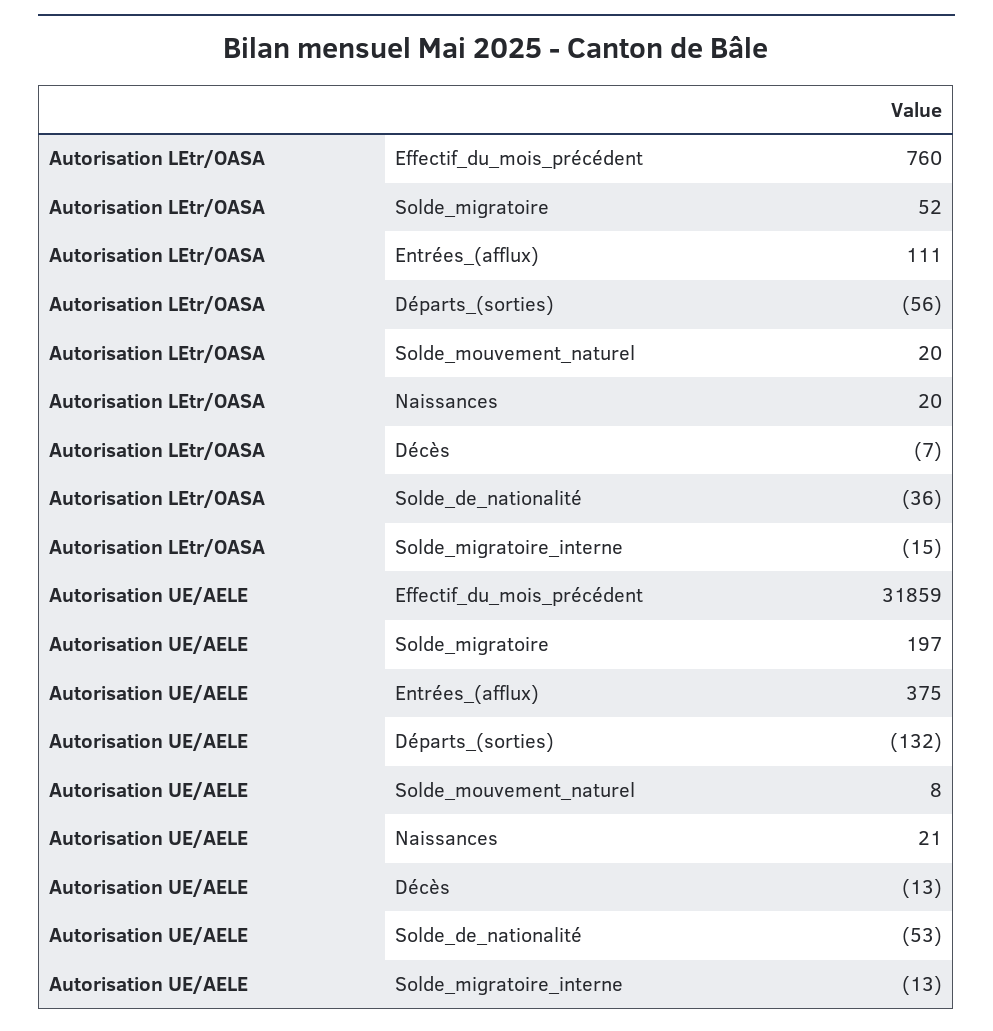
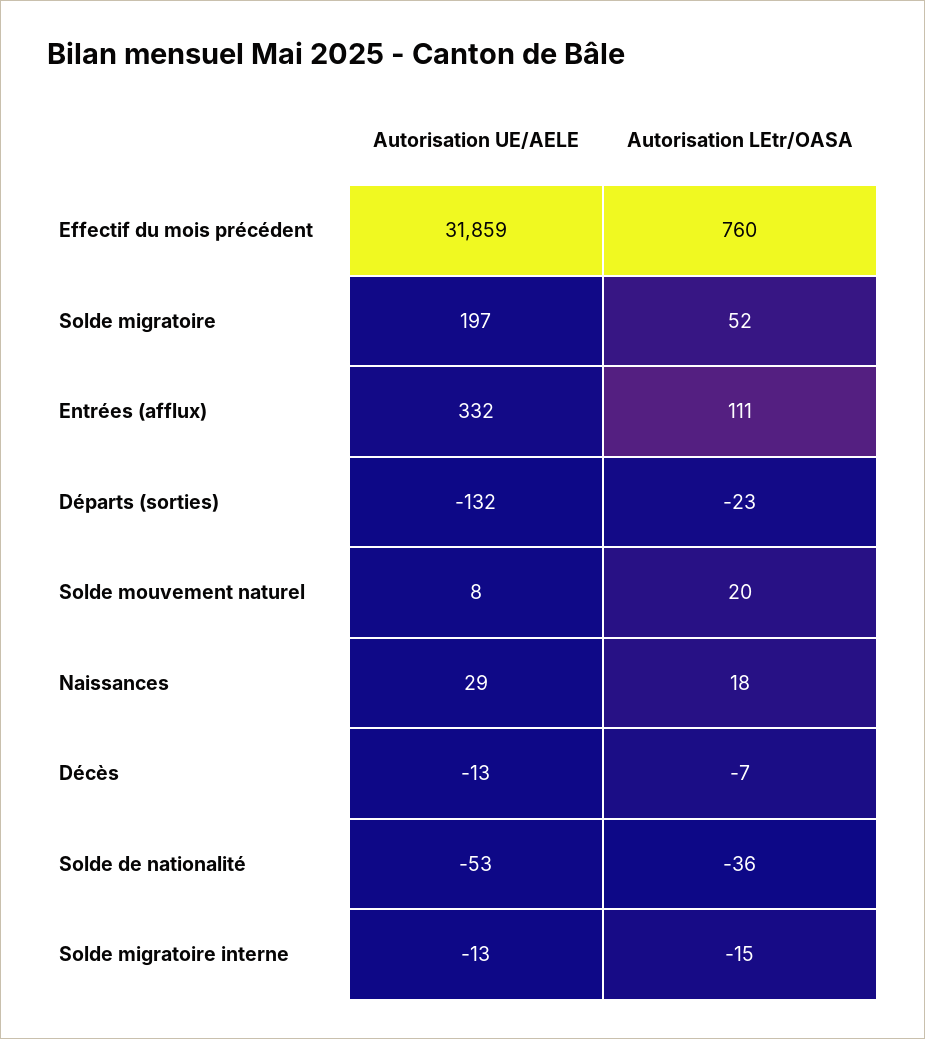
Autorisation LEtr/OASA, Départs_(sorties): -56 -> -23
Autorisation LEtr/OASA, Naissances: 20 -> 18
Autorisation UE/AELE, Entrées_(afflux): 375 -> 332
Autorisation UE/AELE, Naissances: 21 -> 29

